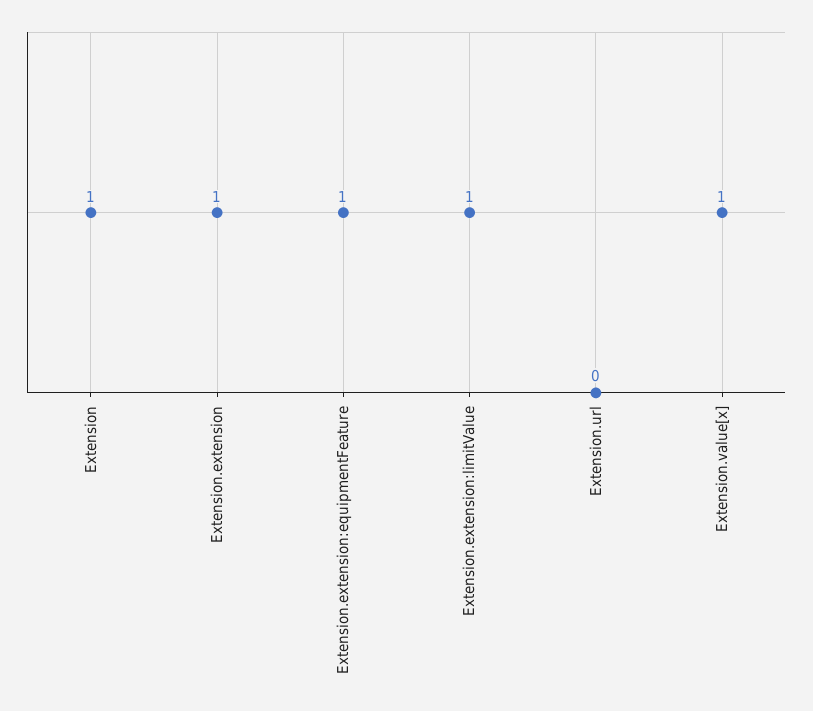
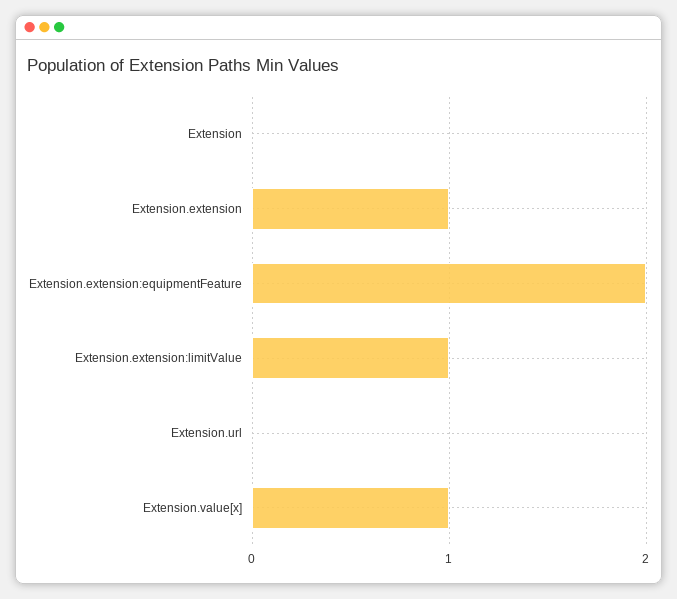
Extension: 1 -> 0
Extension.extension:equipmentFeature: 1 -> 2

